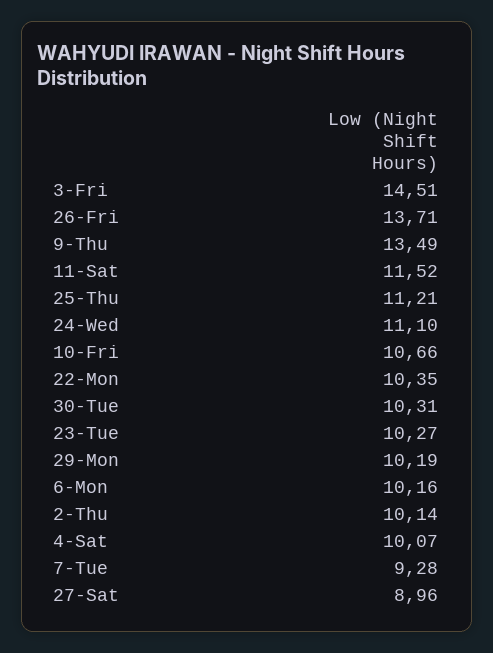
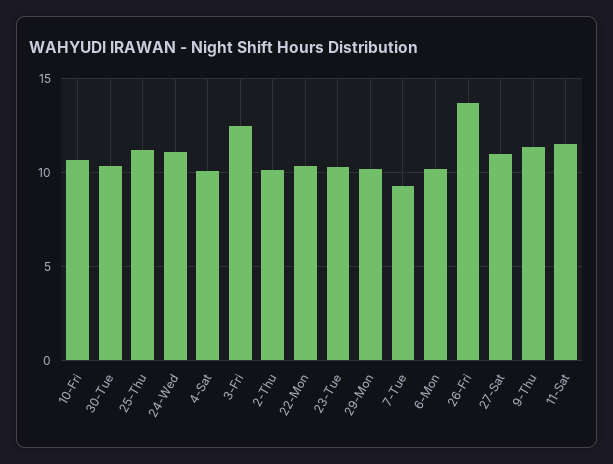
3-Fri: 14.51 -> 12.5
9-Thu: 13.49 -> 11.5
27-Sat: 8.96 -> 11

